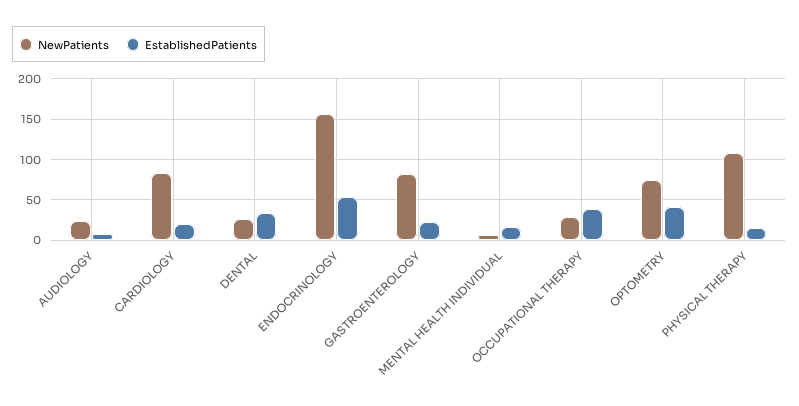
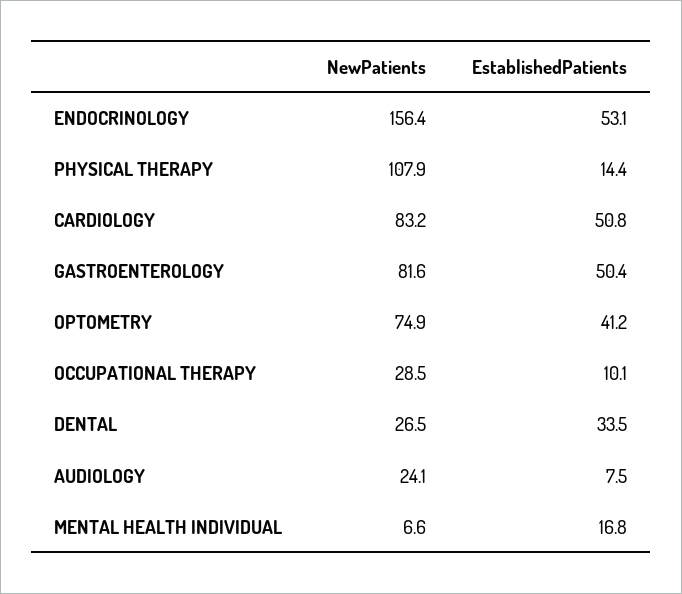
EstablishedPatients, CARDIOLOGY: 20 -> 50.8
EstablishedPatients, GASTROENTEROLOGY: 20 -> 50.4
EstablishedPatients, OCCUPATIONAL THERAPY: 40 -> 10.1

